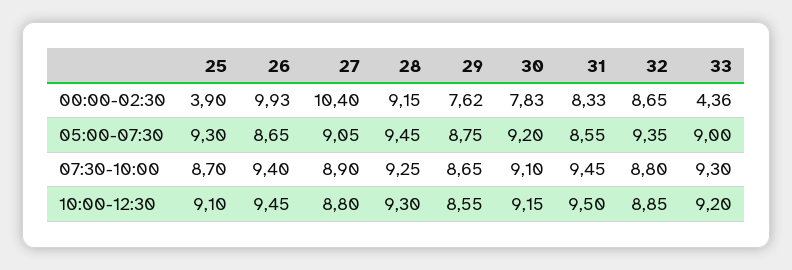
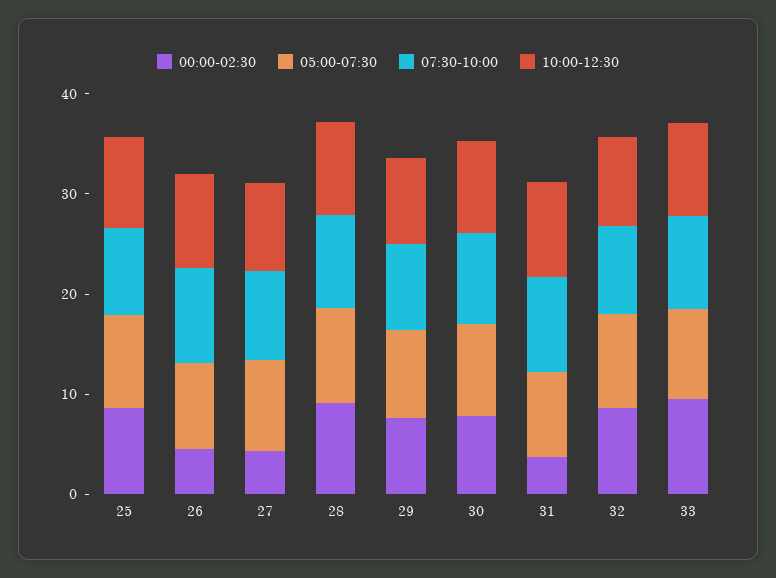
00:00-02:30, 25: 3.9 -> 8
00:00-02:30, 26: 9.93 -> 4
00:00-02:30, 27: 10.4 -> 4
00:00-02:30, 31: 8.33 -> 4
00:00-02:30, 33: 4.36 -> 10

